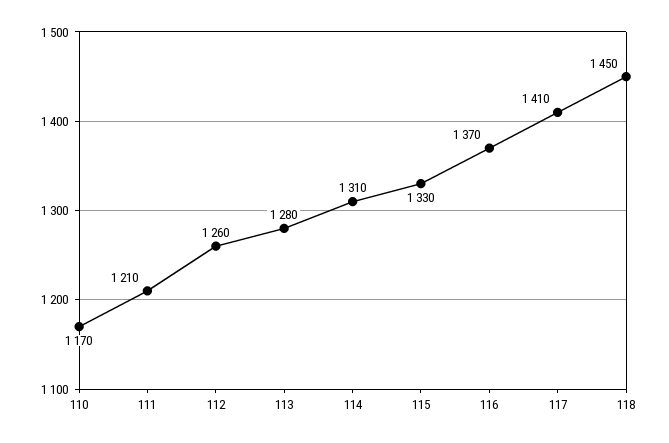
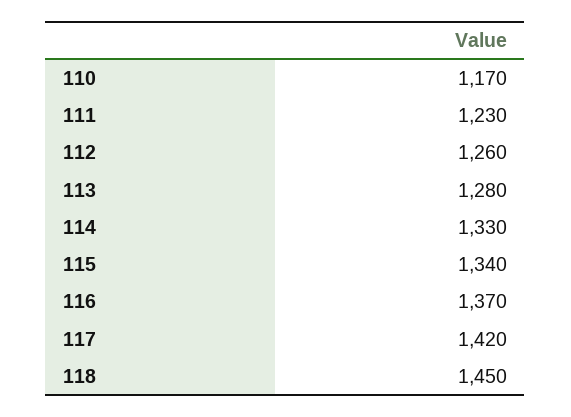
111: 1210 -> 1230
114: 1310 -> 1330
115: 1330 -> 1340
117: 1410 -> 1420

